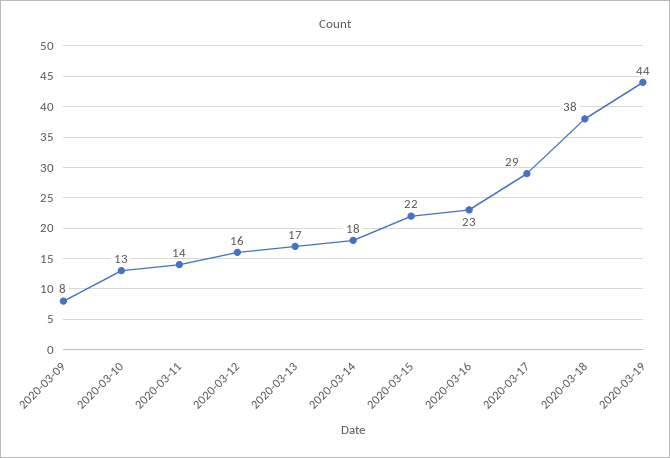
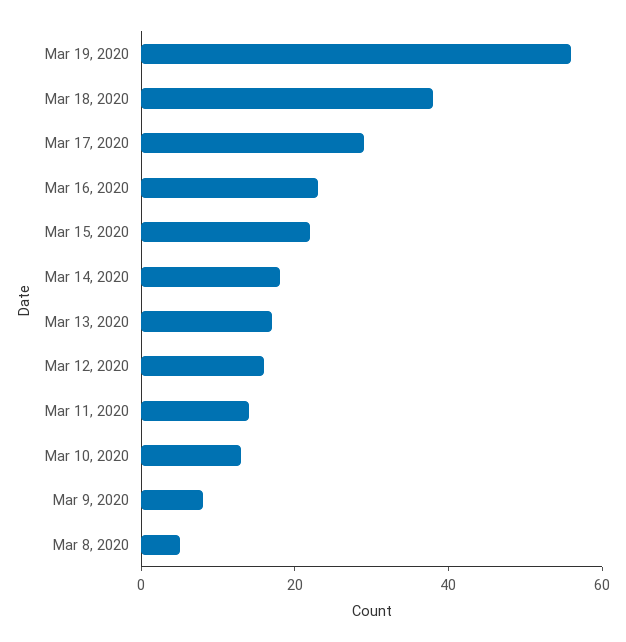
2020-03-19: 44 -> 55
Mar 8, 2020: none -> 5

